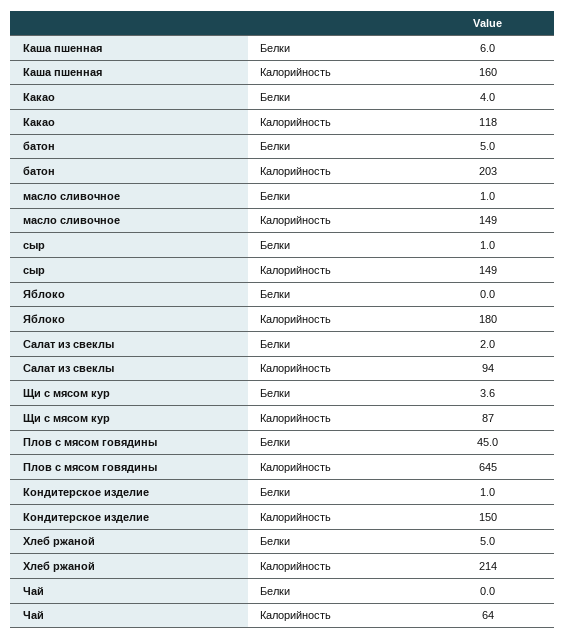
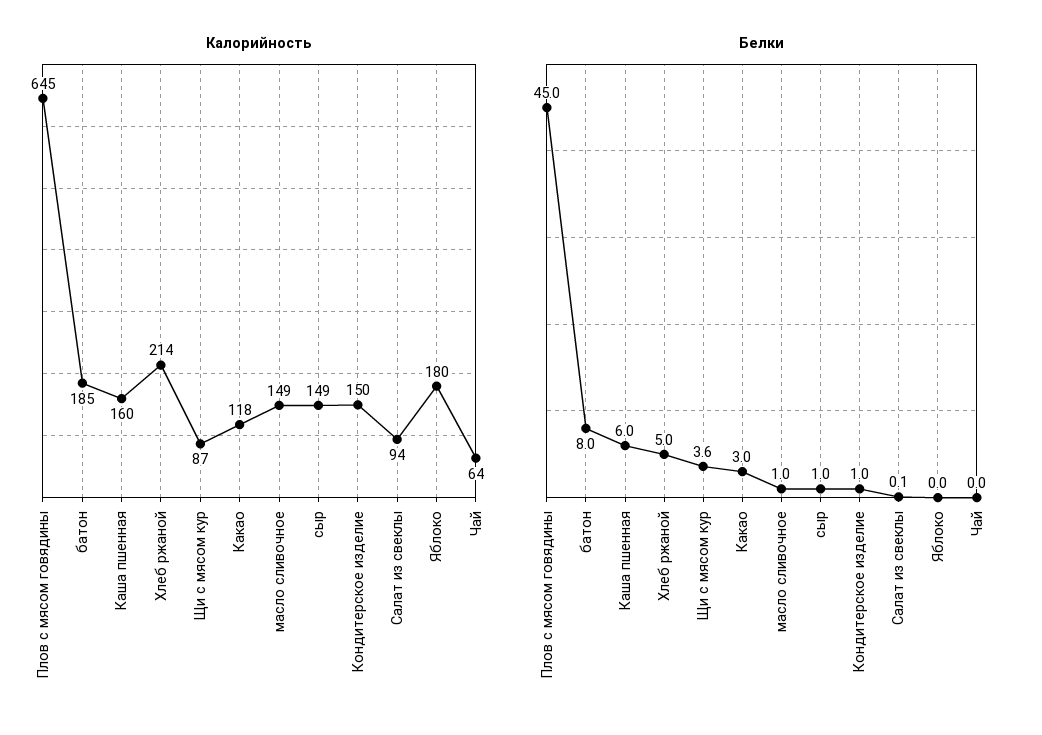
Белки, Какао: 4 -> 3
Белки, батон: 5 -> 8
Калорийность, батон: 203 -> 185
Белки, Салат из свеклы: 2 -> 0.1

